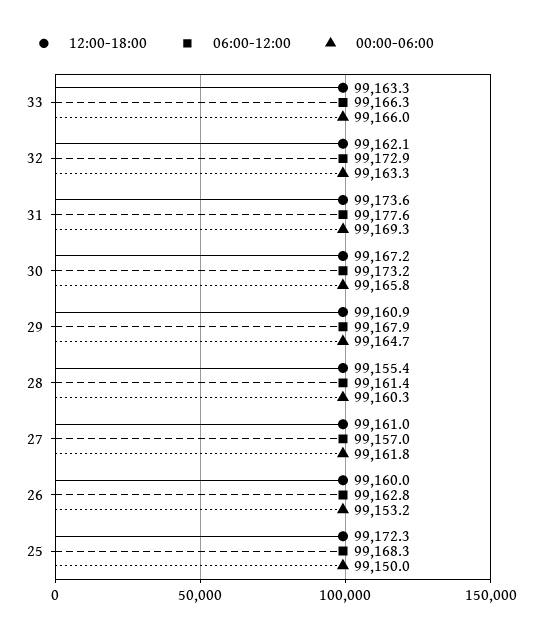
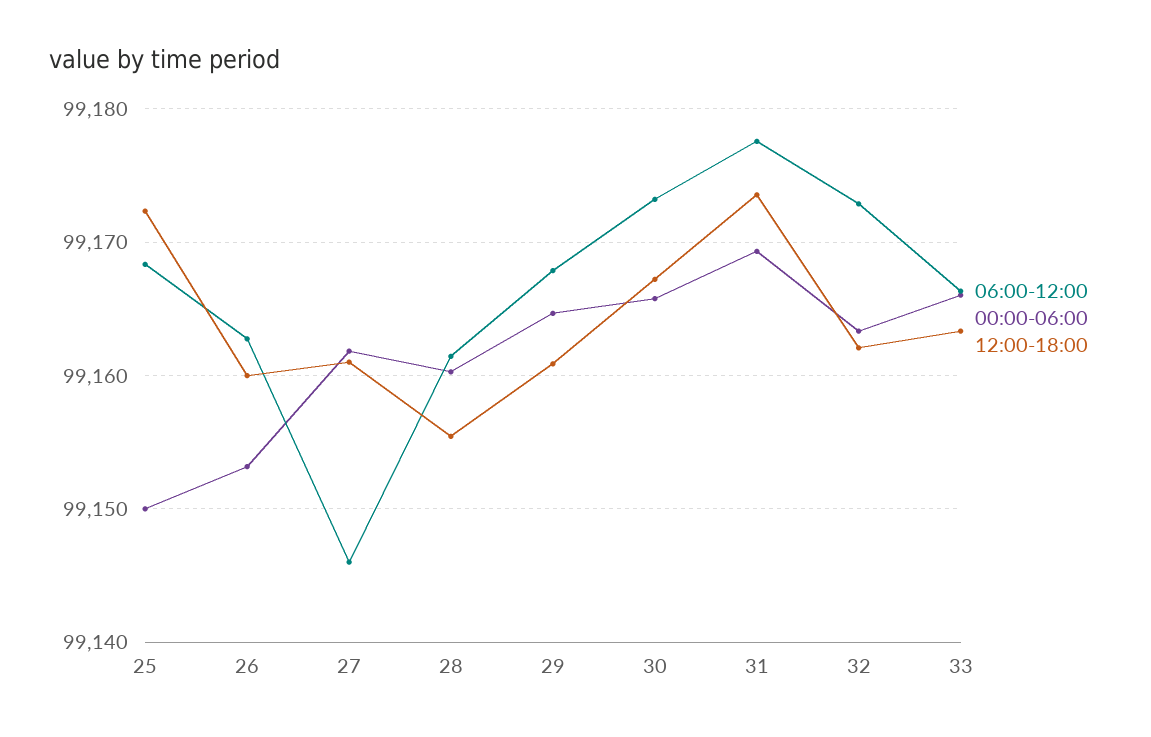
06:00-12:00, 27: 99157 -> 99146

